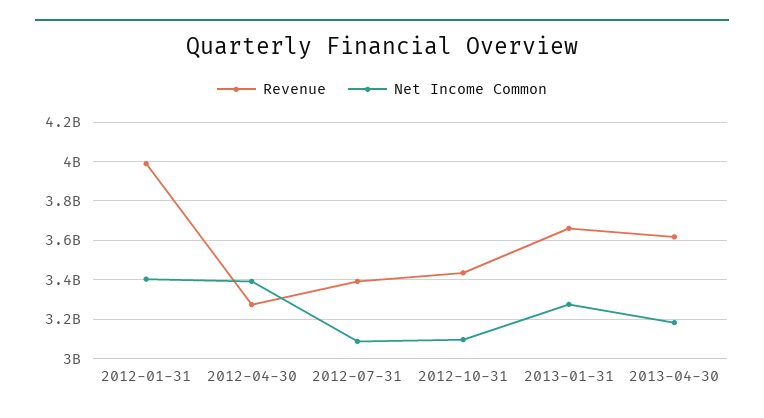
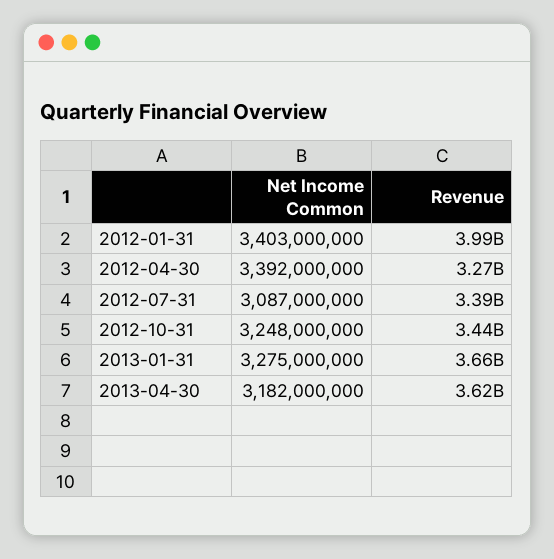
Net Income Common, 2012-10-31: 3100000000 -> 3248000000

